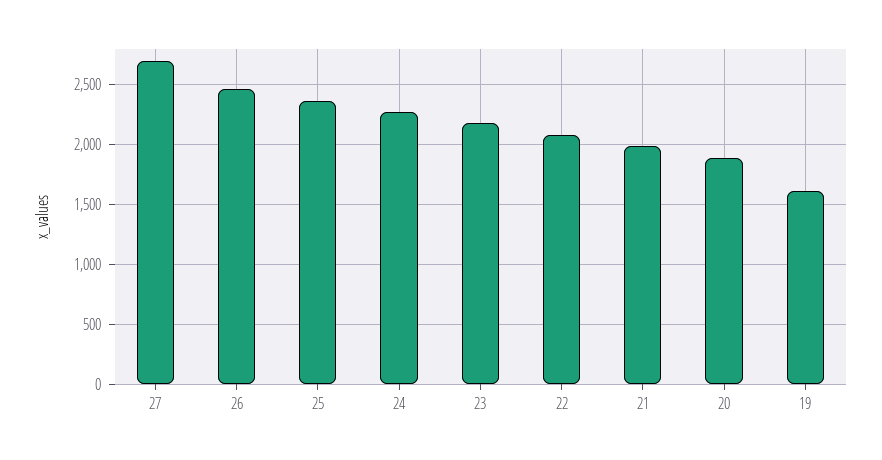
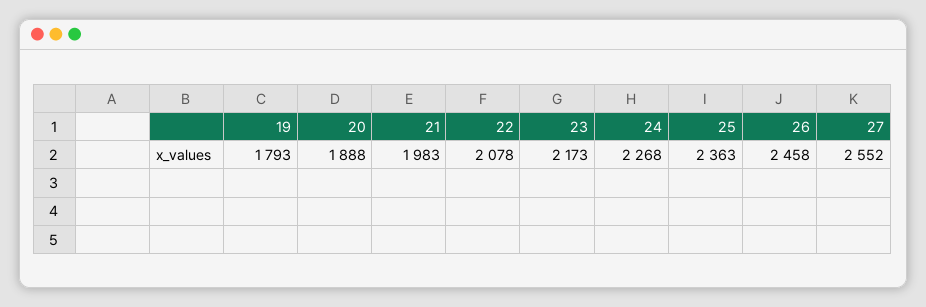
27: 2700 -> 2552
19: 1600 -> 1793

